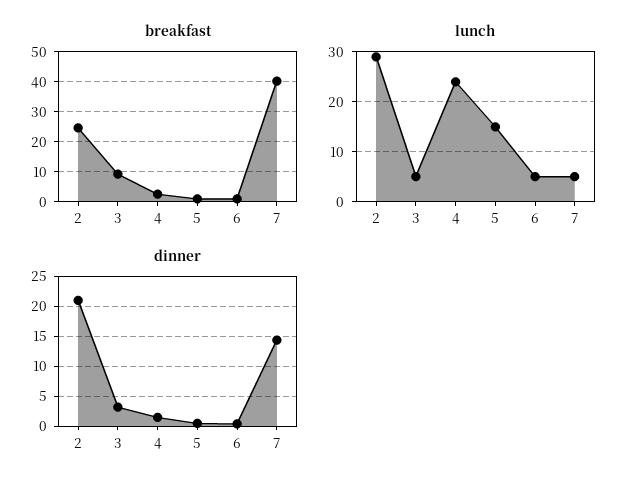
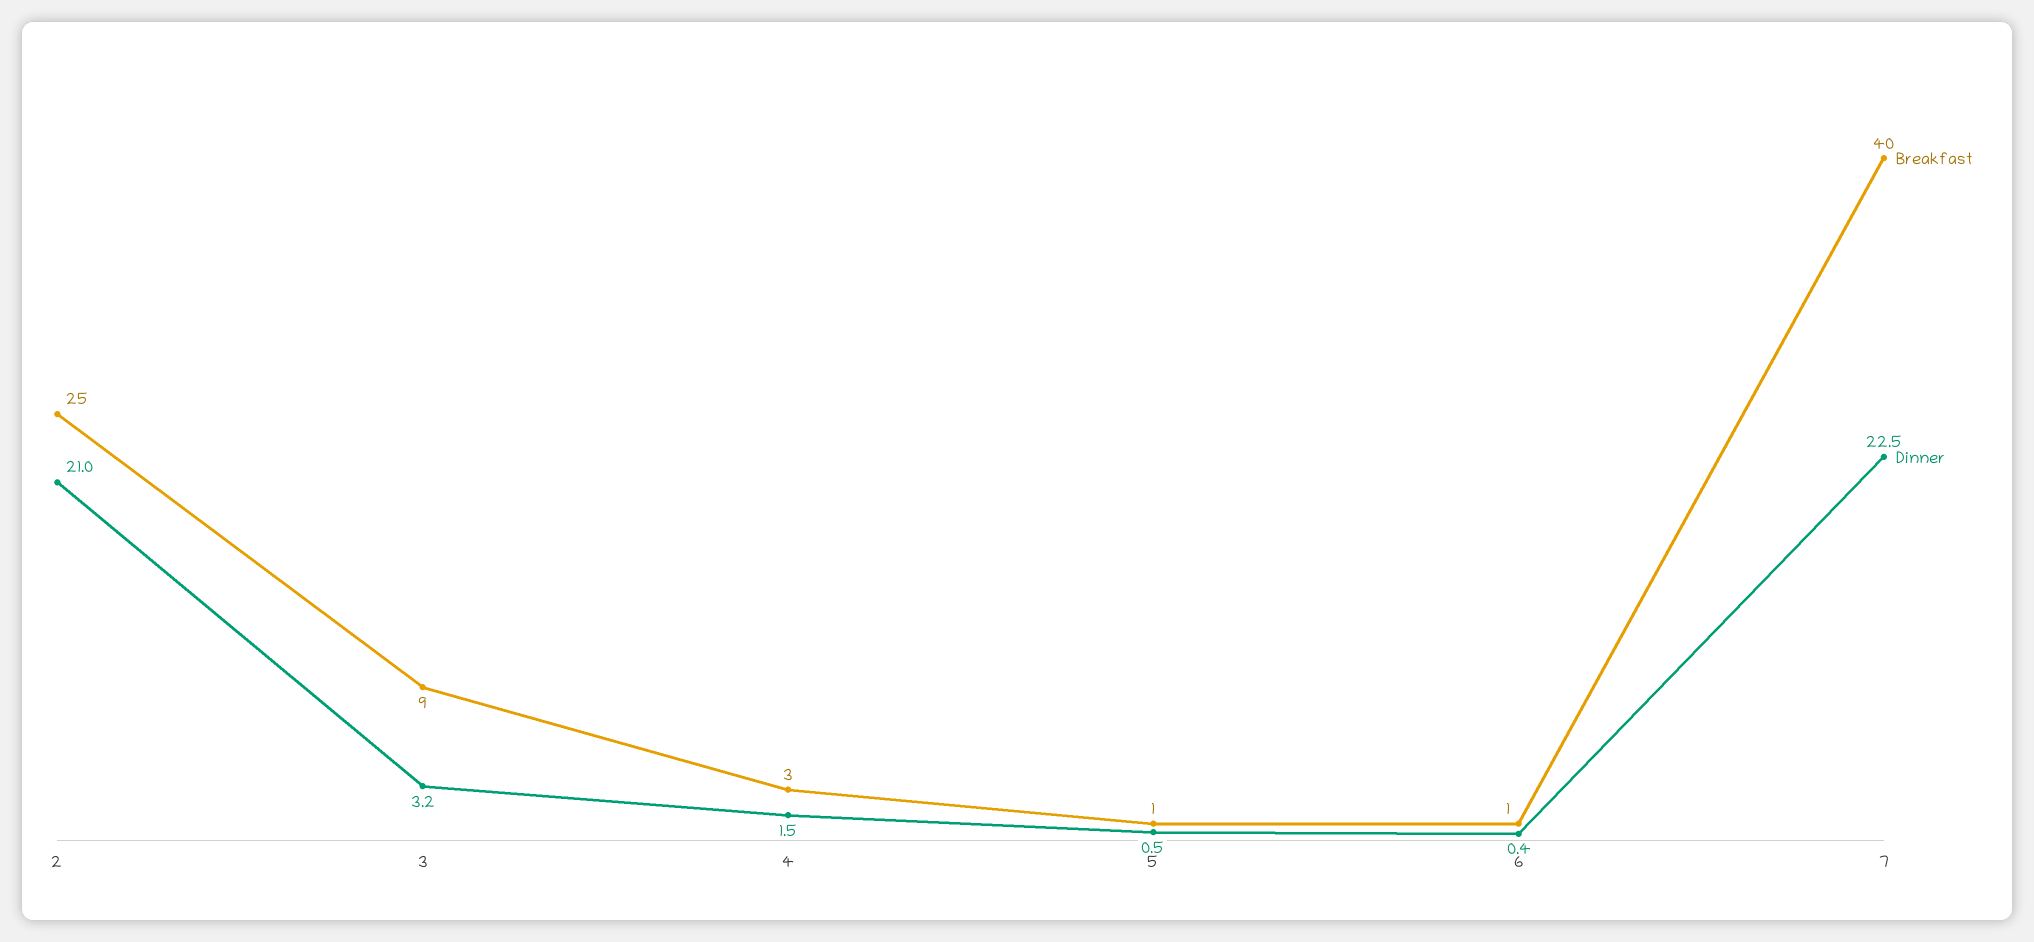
lunch, 2: 30 -> none
lunch, 3: 5 -> none
lunch, 4: 25 -> none
lunch, 5: 15 -> none
lunch, 6: 5 -> none
lunch, 7: 5 -> none
dinner, 7: 15 -> 22.5

